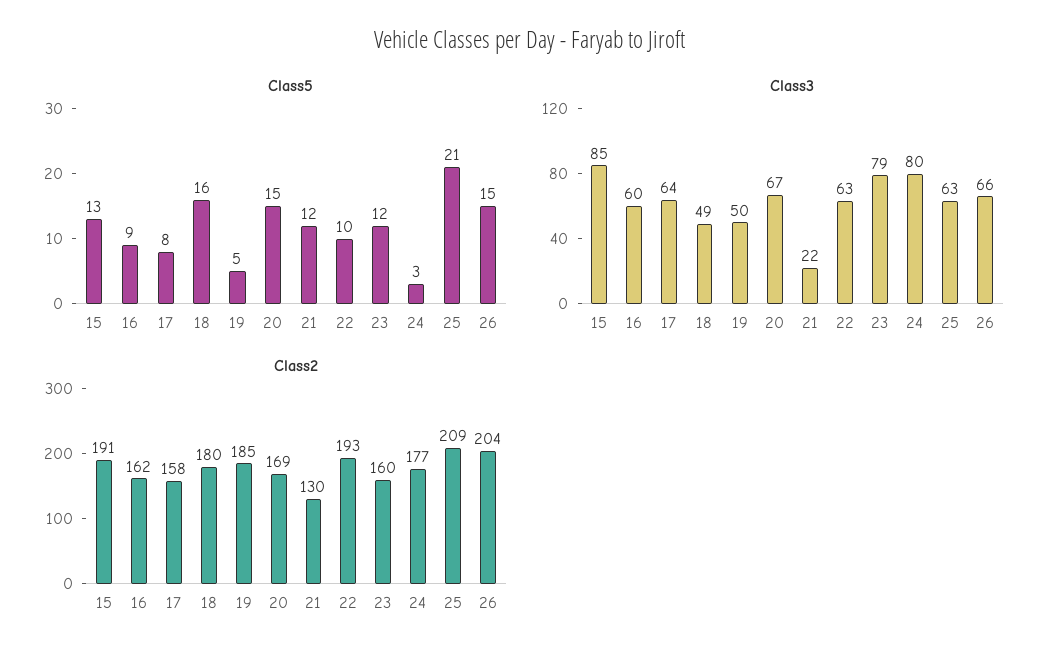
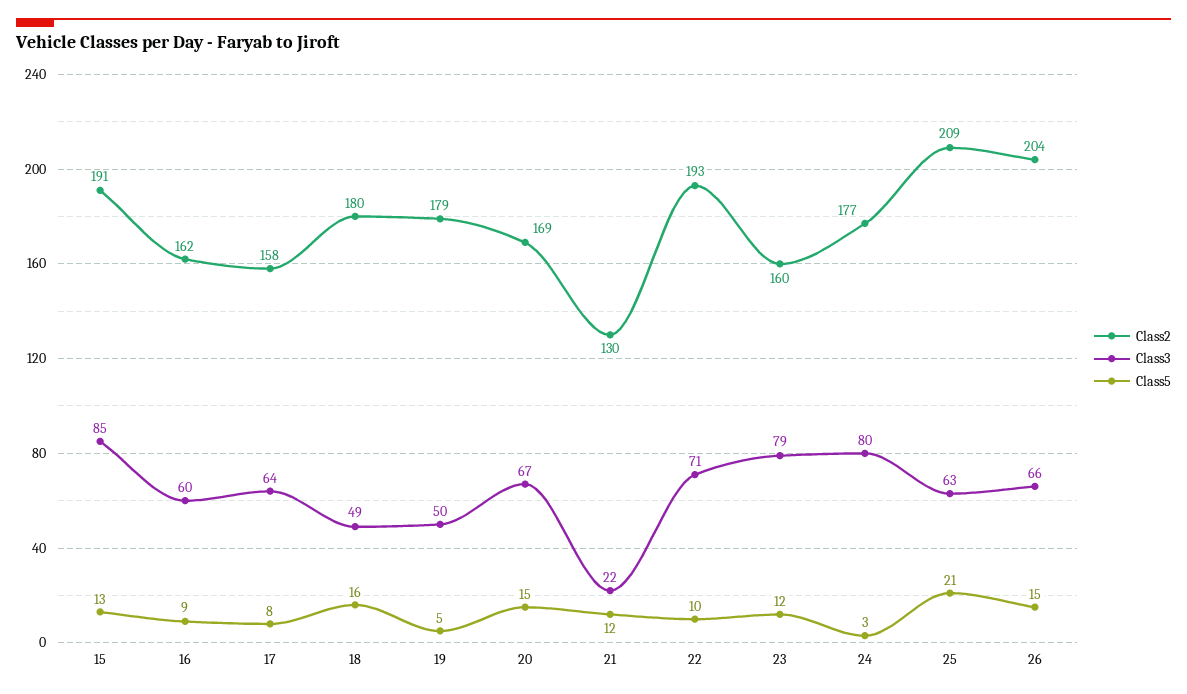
Class3, 22: 63 -> 71
Class2, 19: 185 -> 179

